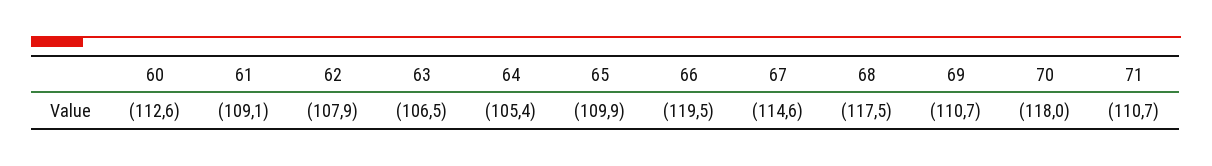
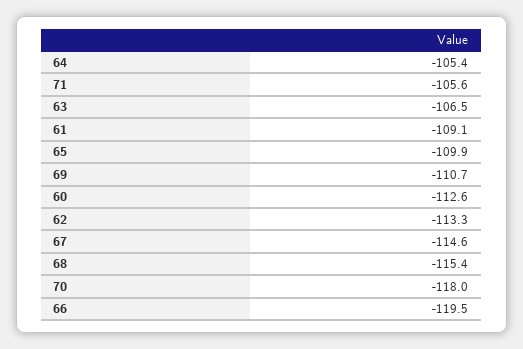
62: -107.9 -> -113.3
68: -117.5 -> -115.4
71: -110.7 -> -105.6

